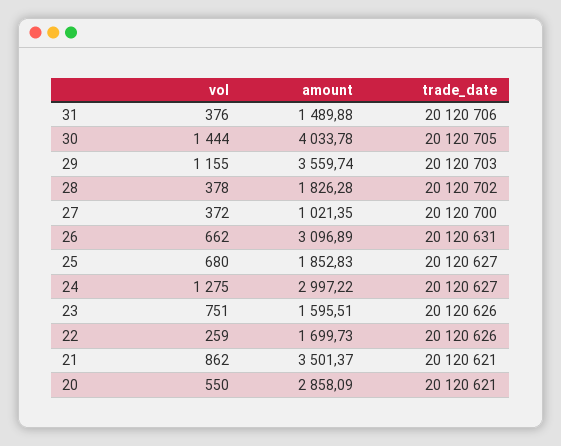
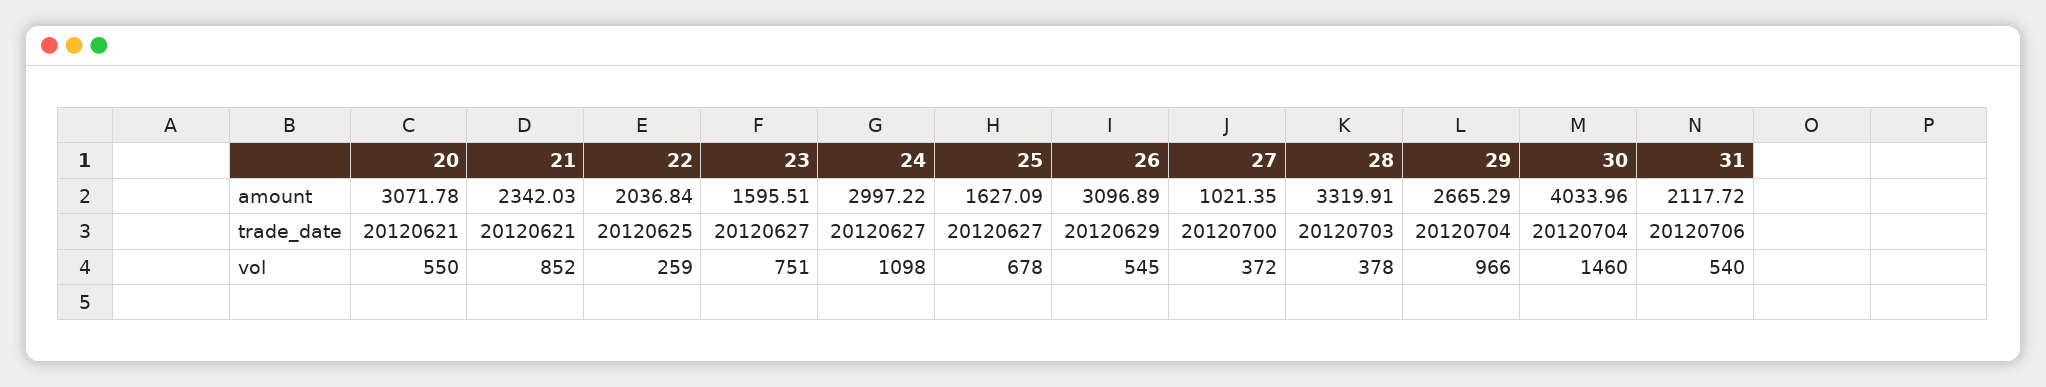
vol, 31: 376 -> 540
amount, 31: 1489.88 -> 2117.72
vol, 30: 1444 -> 1460
amount, 30: 4033.78 -> 4033.96
trade_date, 30: 20120705 -> 20120704
vol, 29: 1155 -> 966
amount, 29: 3559.74 -> 2665.29
trade_date, 29: 20120703 -> 20120704
amount, 28: 1826.28 -> 3319.91
trade_date, 28: 20120702 -> 20120703
vol, 26: 662 -> 545
trade_date, 26: 20120631 -> 20120629
vol, 25: 680 -> 678
amount, 25: 1852.83 -> 1627.09
vol, 24: 1275 -> 1098
trade_date, 23: 20120626 -> 20120627
amount, 22: 1699.73 -> 2036.84
trade_date, 22: 20120626 -> 20120625
vol, 21: 862 -> 852
amount, 21: 3501.37 -> 2342.03
amount, 20: 2858.09 -> 3071.78

